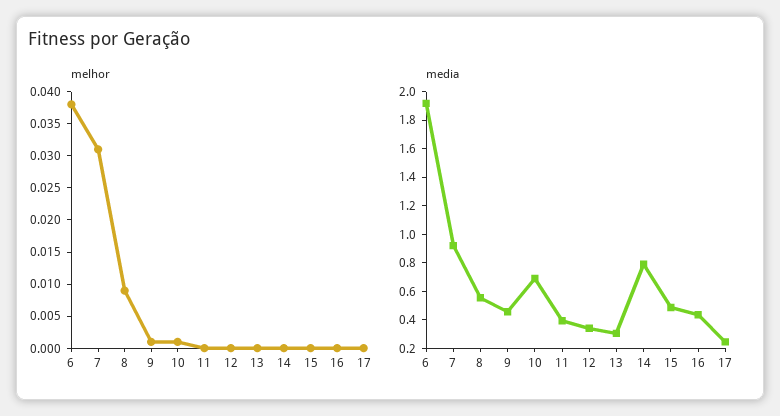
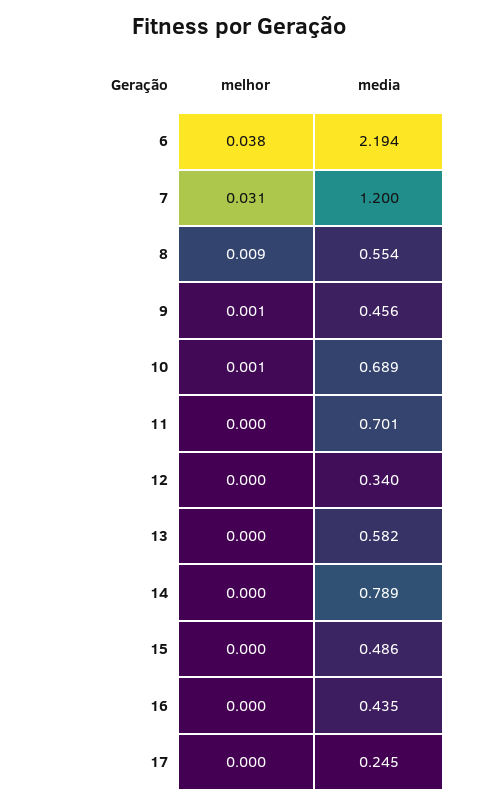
media, 6: 1.9 -> 2.194
media, 7: 0.9 -> 1.2
media, 11: 0.4 -> 0.701
media, 13: 0.3 -> 0.582

